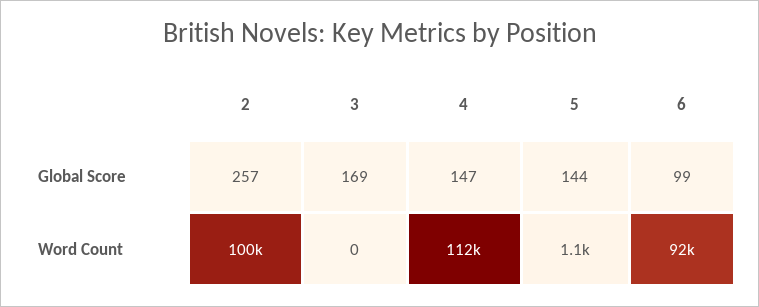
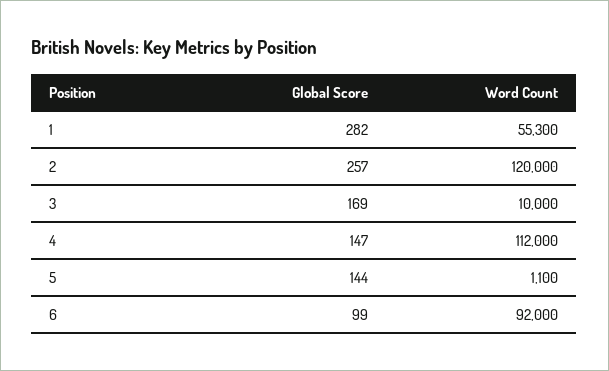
2, Word Count: 100000 -> 120000
3, Word Count: 0 -> 10000
1, Global Score: none -> 282
1, Word Count: none -> 55300

